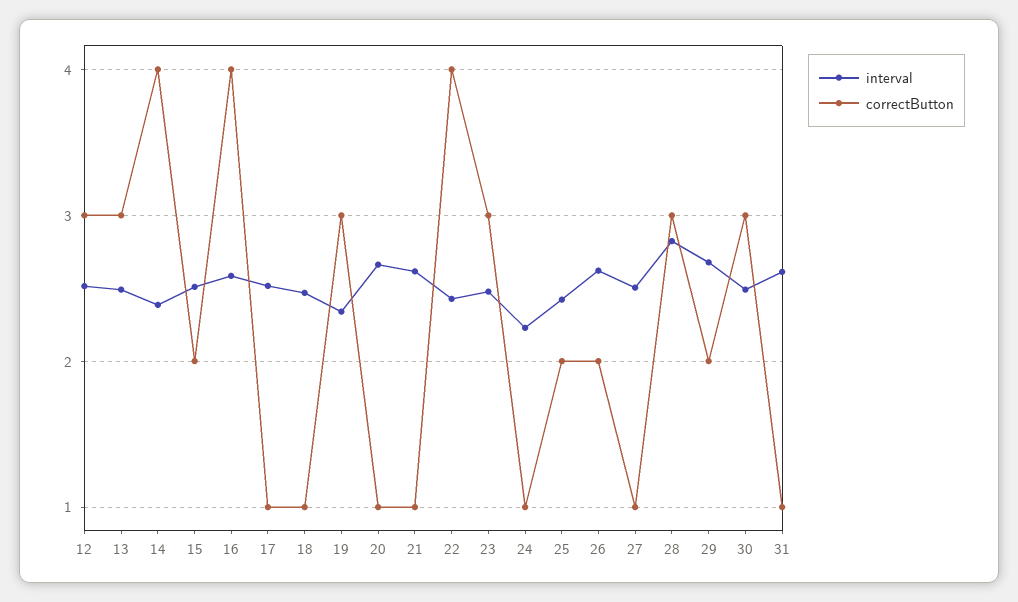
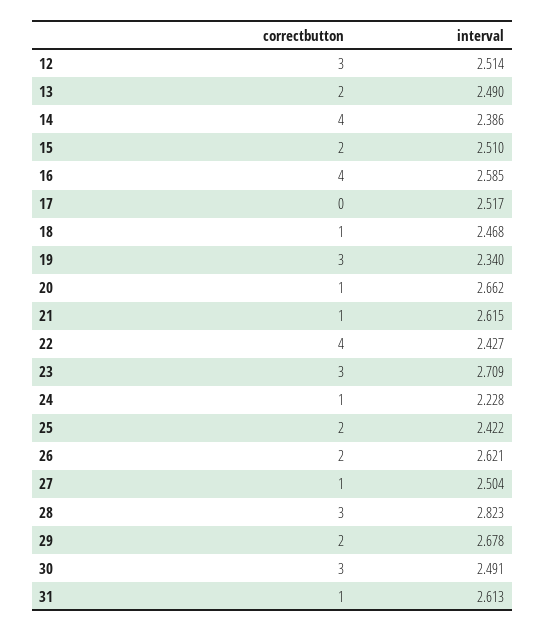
correctButton, 13: 3 -> 2
correctButton, 17: 1 -> 0
interval, 23: 2.5 -> 2.709

